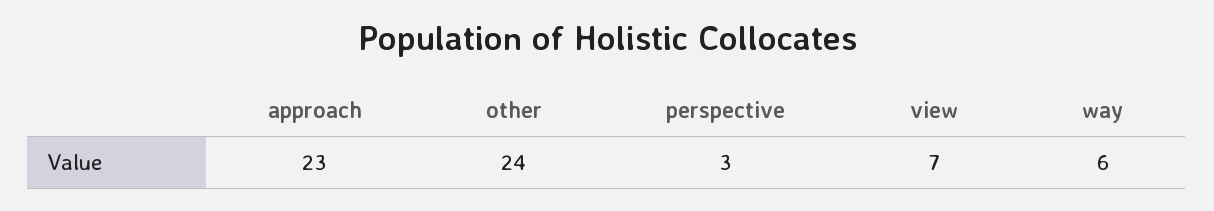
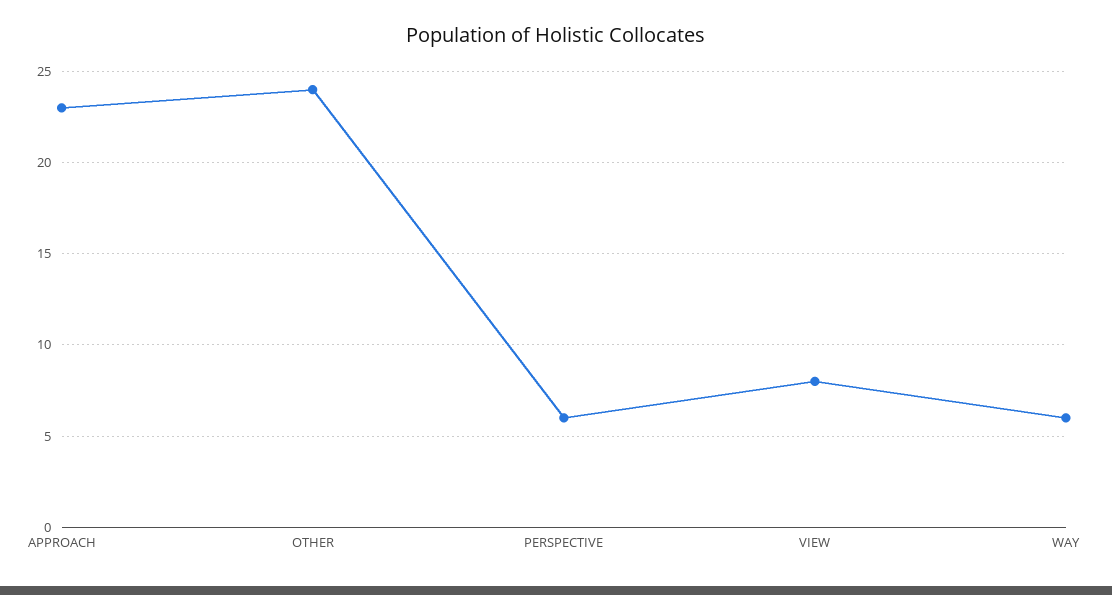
perspective: 3 -> 6
view: 7 -> 8

